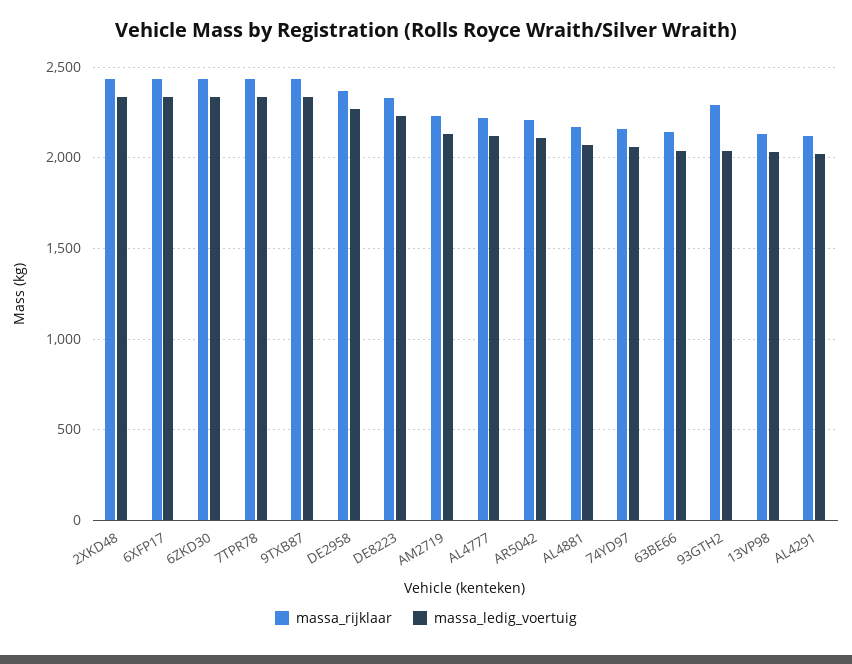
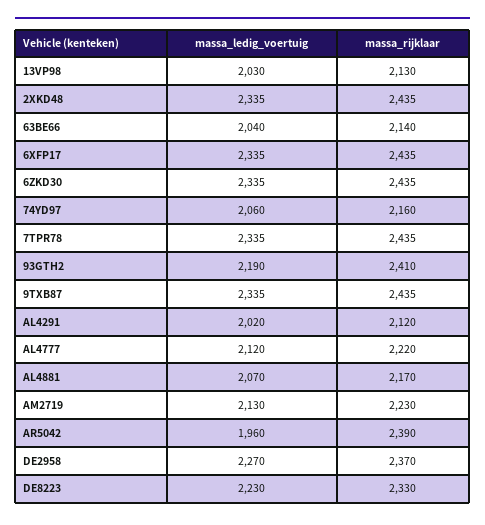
massa_rijklaar, AR5042: 2200 -> 2390
massa_ledig_voertuig, AR5042: 2100 -> 1960
massa_rijklaar, 93GTH2: 2300 -> 2410
massa_ledig_voertuig, 93GTH2: 2050 -> 2190

